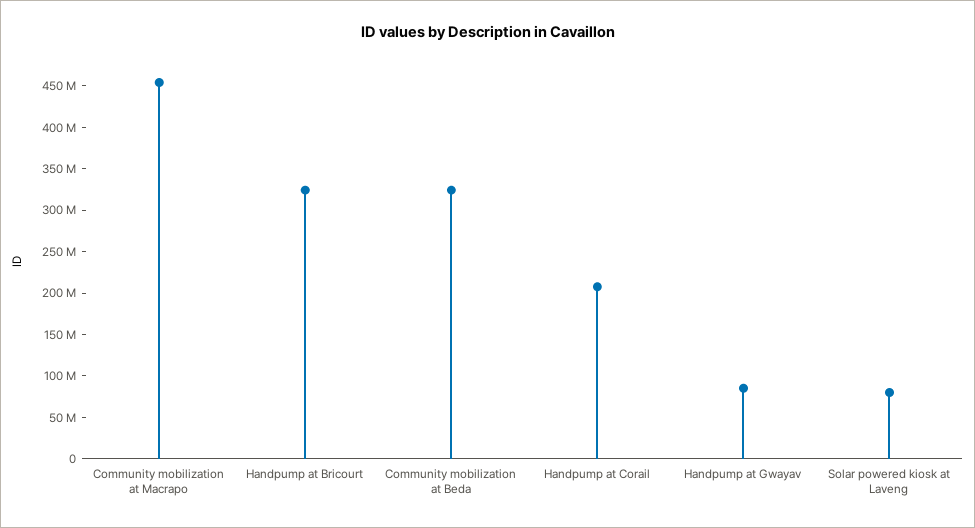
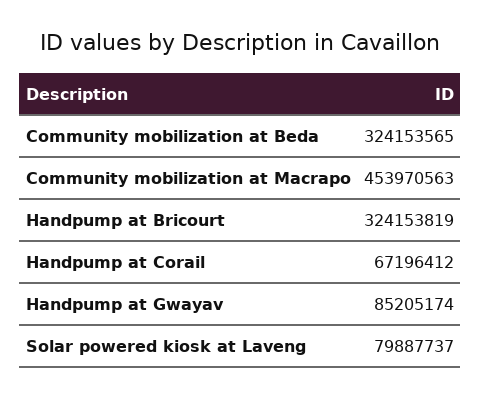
Handpump at Corail: 210000000 -> 67196412

